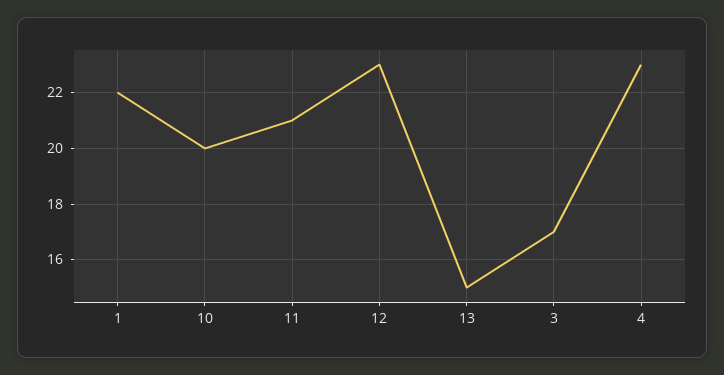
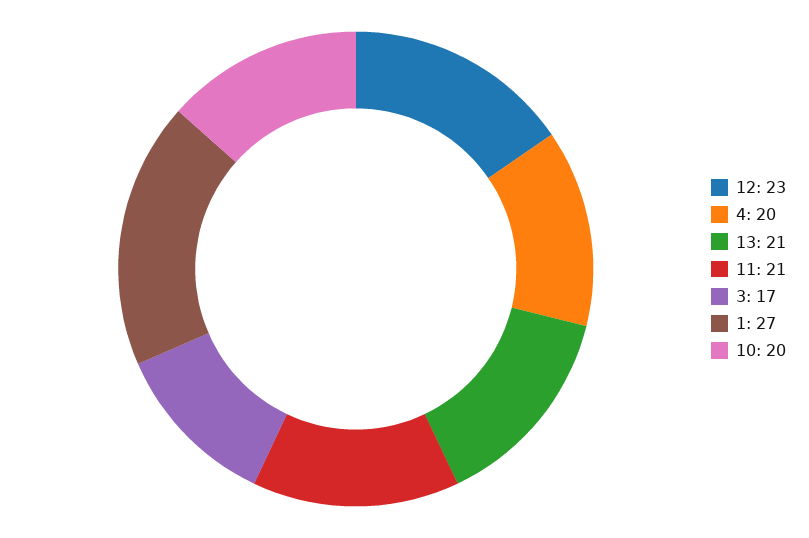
1: 22 -> 27
13: 15 -> 21
4: 23 -> 20

